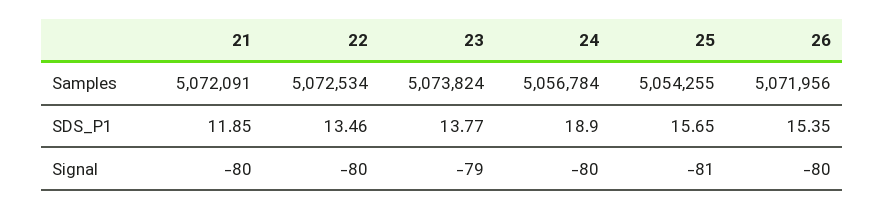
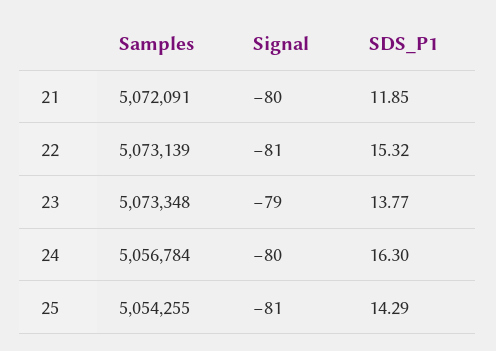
22, Samples: 5072534 -> 5073139
23, Samples: 5073824 -> 5073348
26, Samples: 5071956 -> none
22, SDS_P1: 13.46 -> 15.32
24, SDS_P1: 18.9 -> 16.3
25, SDS_P1: 15.65 -> 14.29
26, SDS_P1: 15.35 -> none
22, Signal: -80 -> -81
26, Signal: -80 -> none

